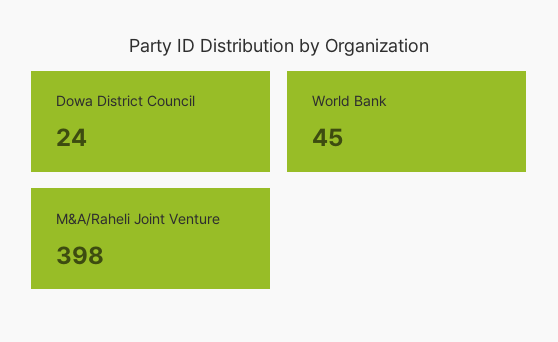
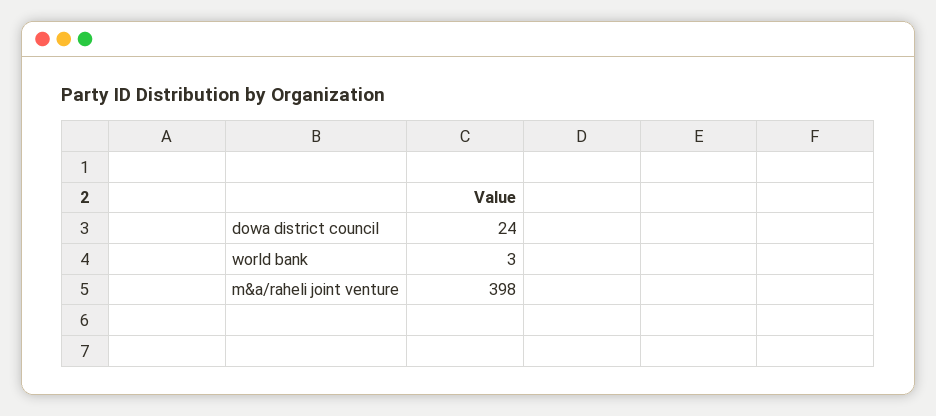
World Bank: 45 -> 3

